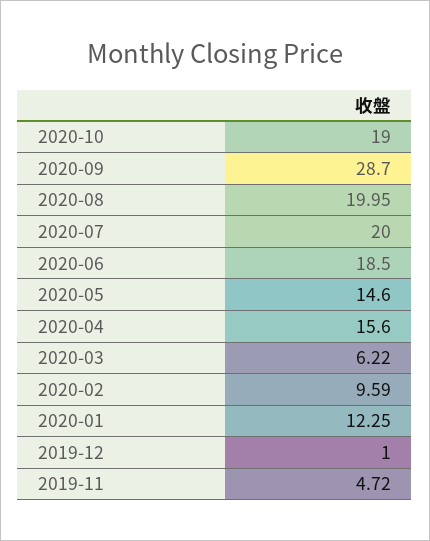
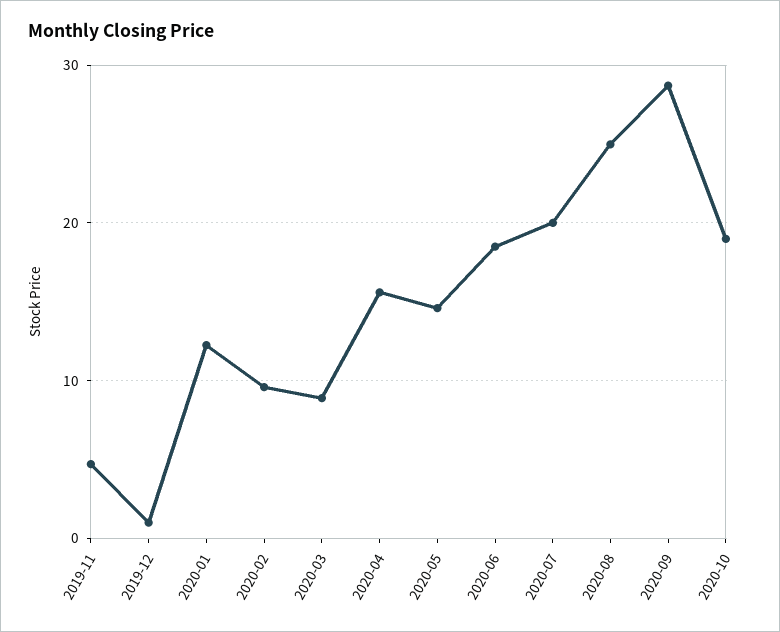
2020-08: 19.95 -> 25
2020-03: 6.22 -> 9

